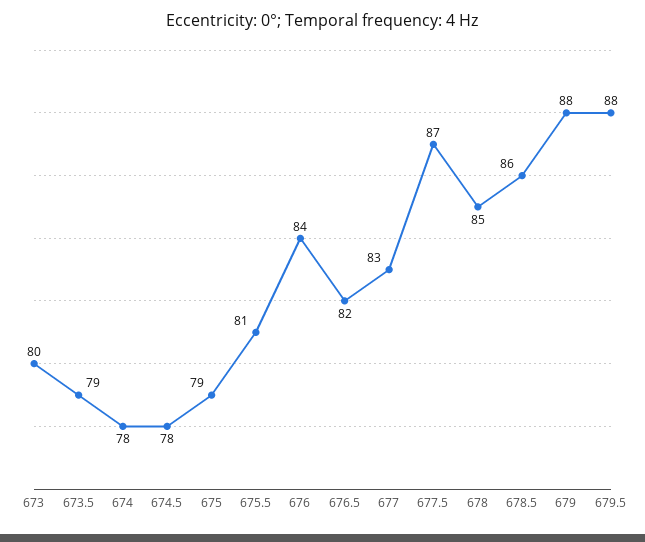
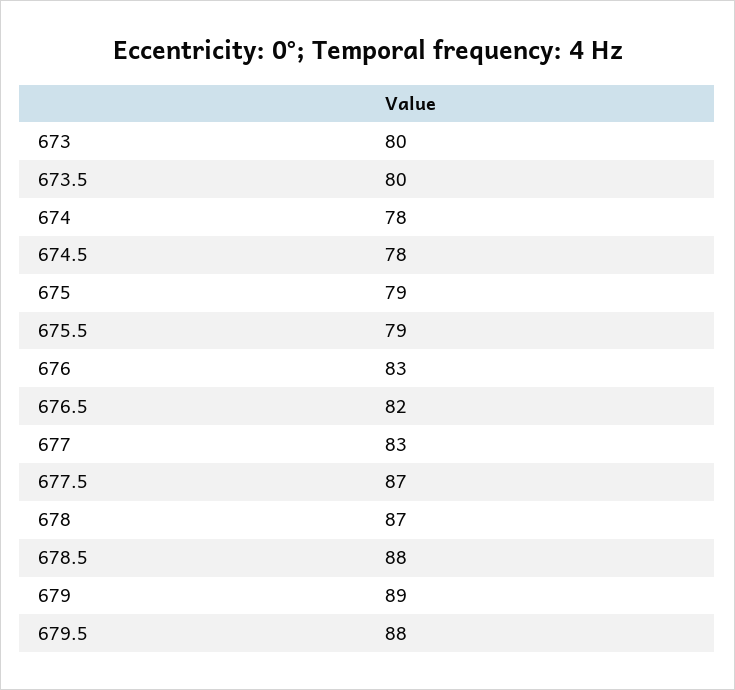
673.5: 79 -> 80
675.5: 81 -> 79
676: 84 -> 83
678: 85 -> 87
678.5: 86 -> 88
679: 88 -> 89

